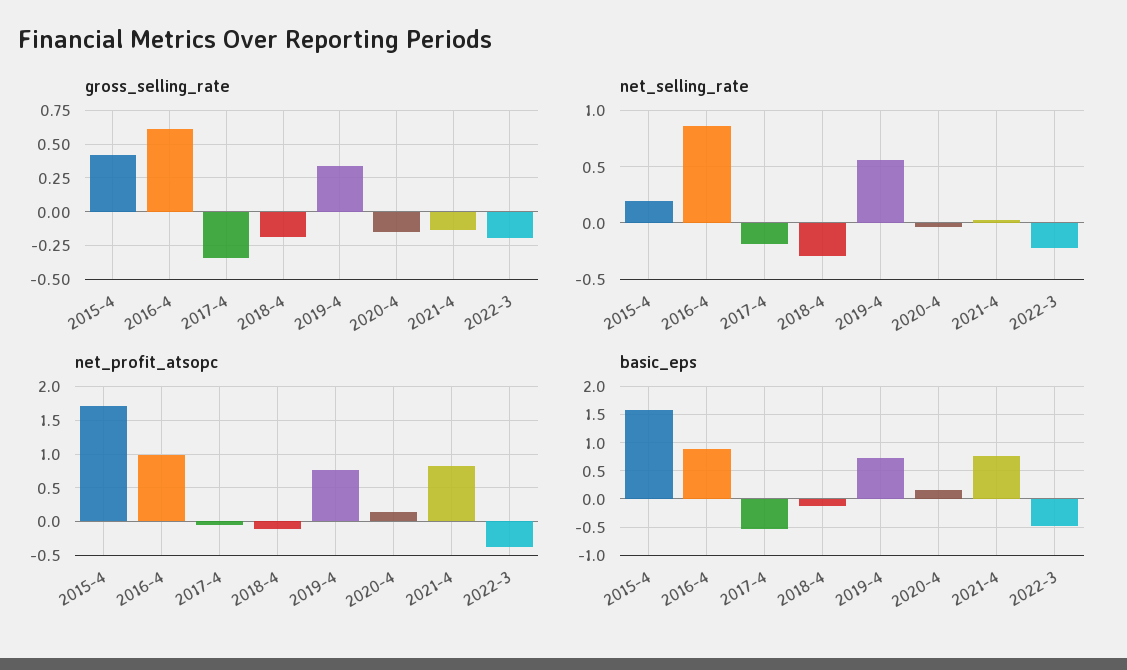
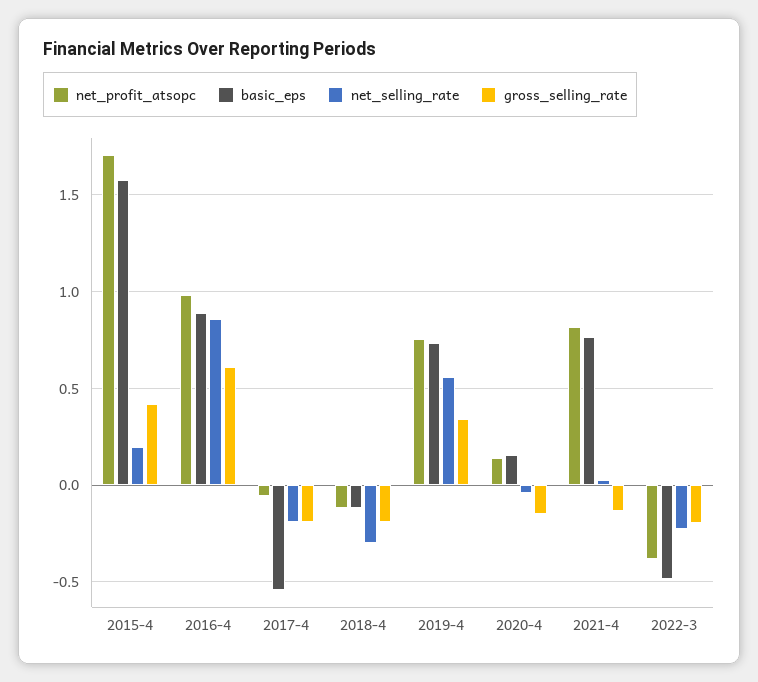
gross_selling_rate, 2017-4: -0.35 -> -0.2

